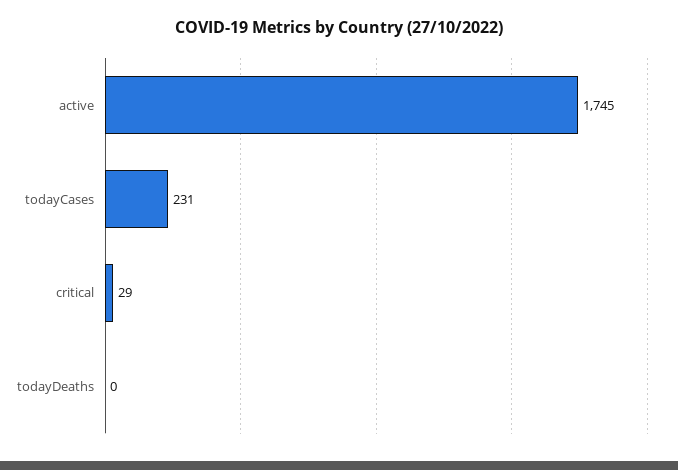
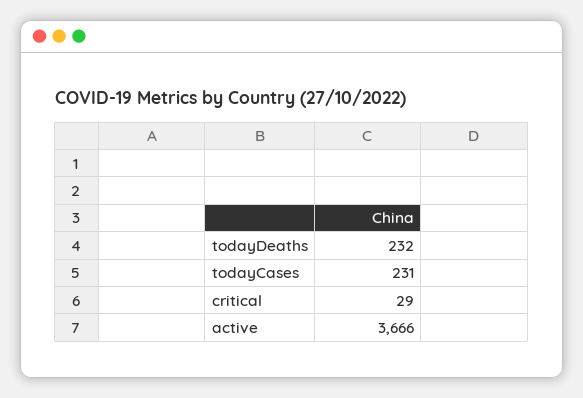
active: 1745 -> 3666
todayDeaths: 0 -> 232

